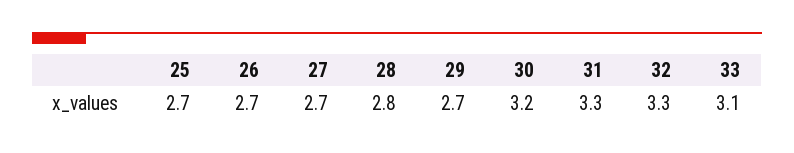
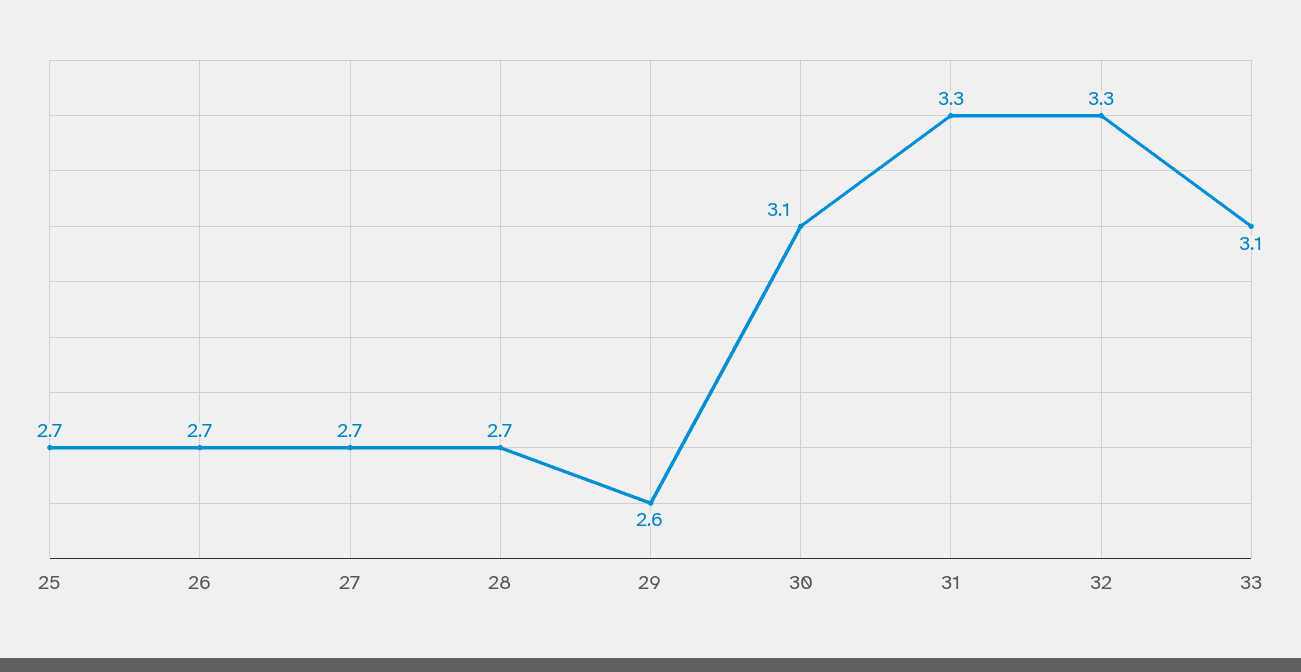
28: 2.8 -> 2.7
29: 2.7 -> 2.6
30: 3.2 -> 3.1

